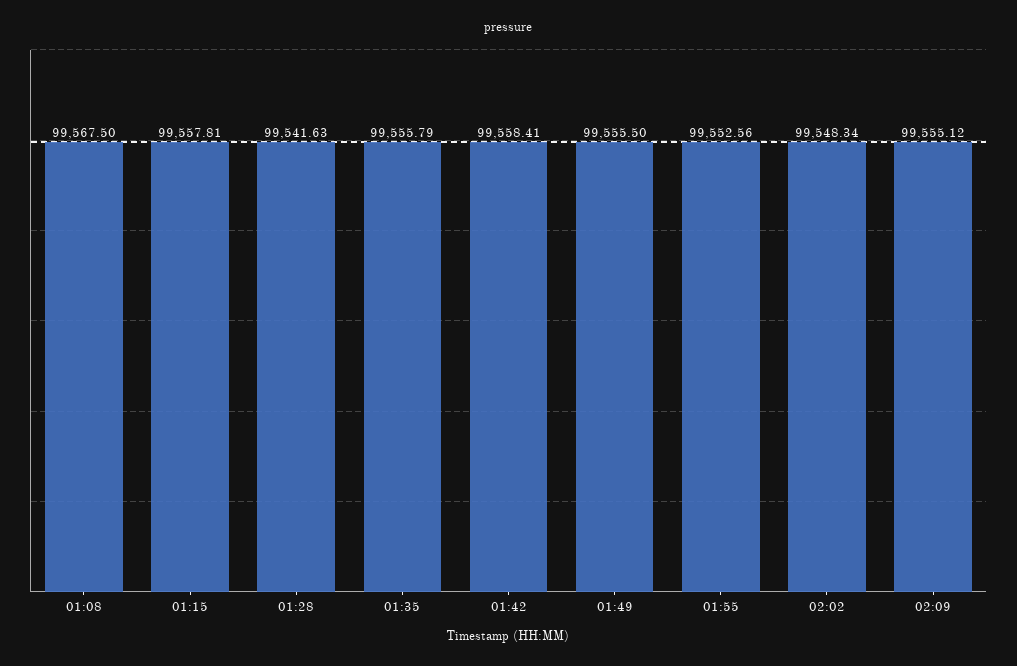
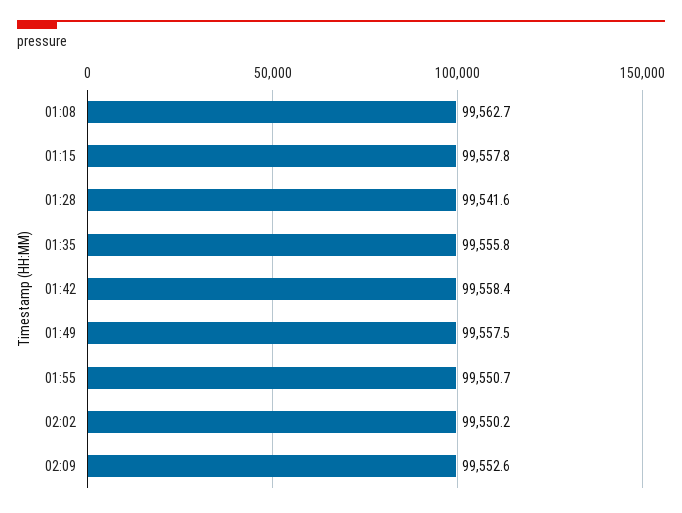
01:08: 99567.5 -> 99562.7
01:49: 99555.5 -> 99557.5
01:55: 99552.56 -> 99550.7
02:02: 99548.34 -> 99550.2
02:09: 99555.12 -> 99552.6

